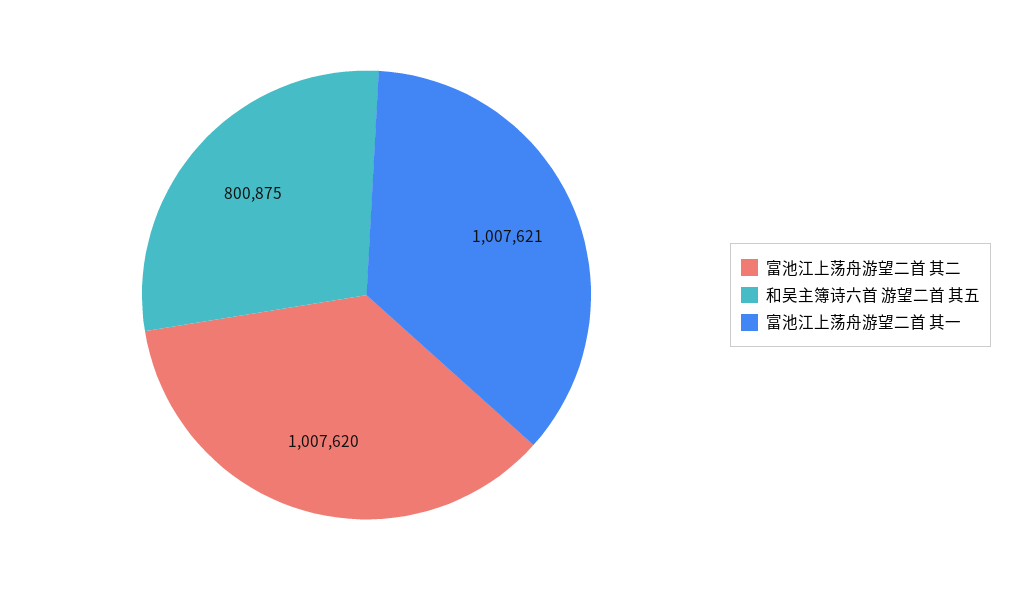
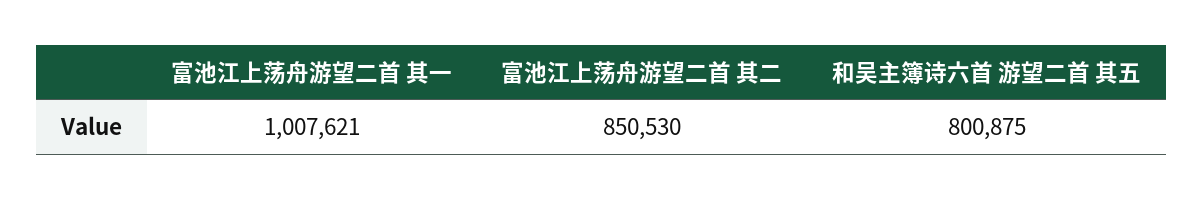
富池江上荡舟游望二首 其二: 1007620 -> 850530

